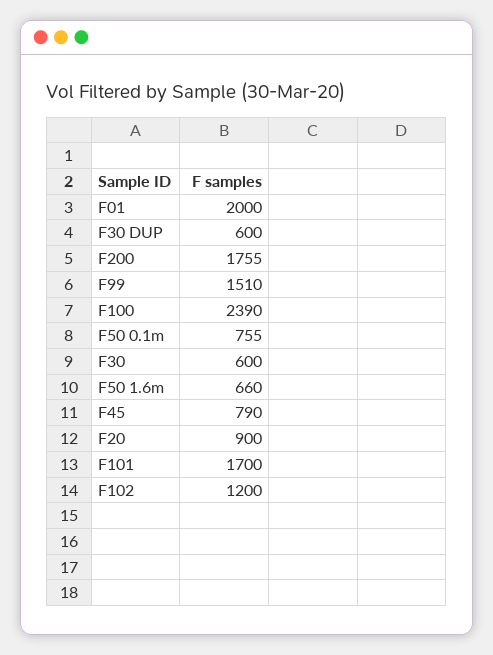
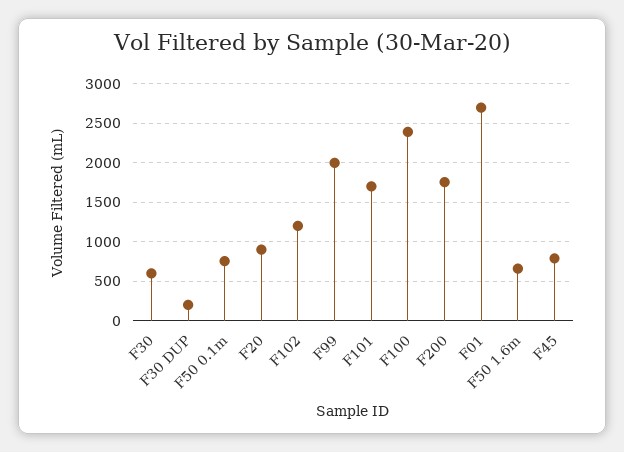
F01: 2000 -> 2700
F30 DUP: 600 -> 200
F99: 1510 -> 2000

